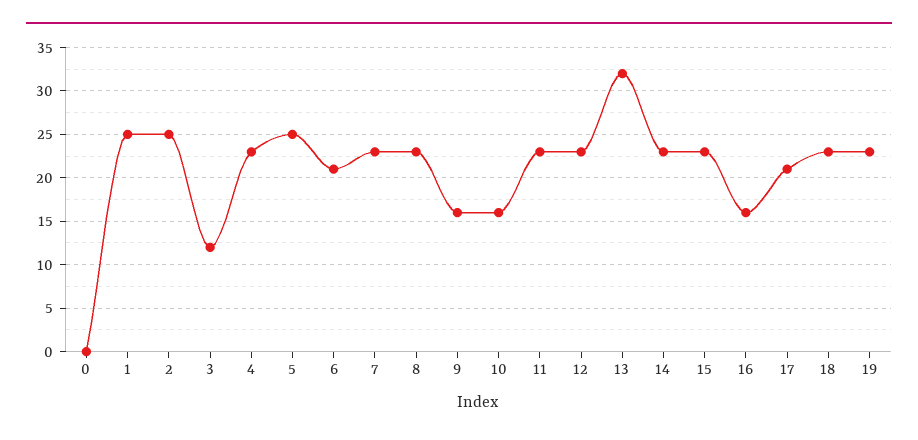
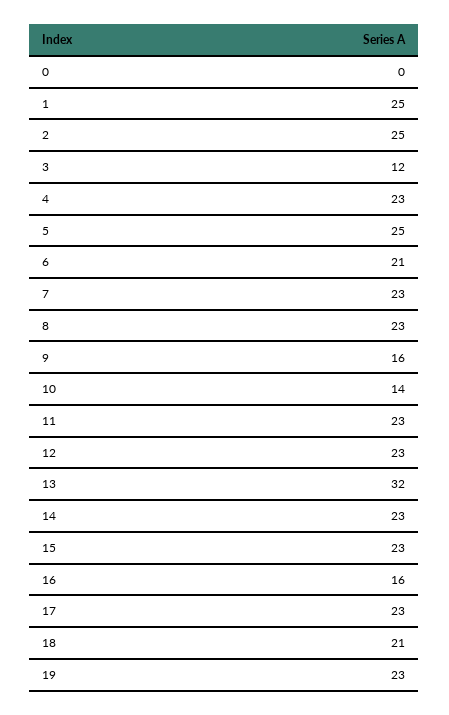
10: 16 -> 14
17: 21 -> 23
18: 23 -> 21

